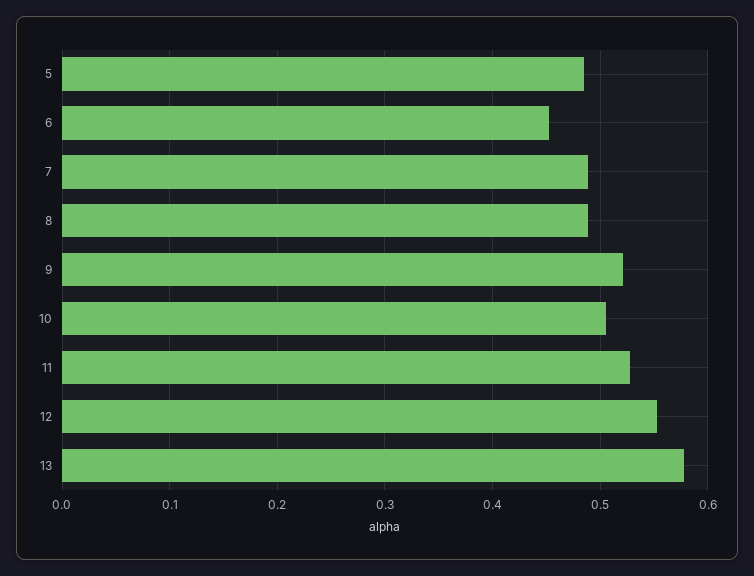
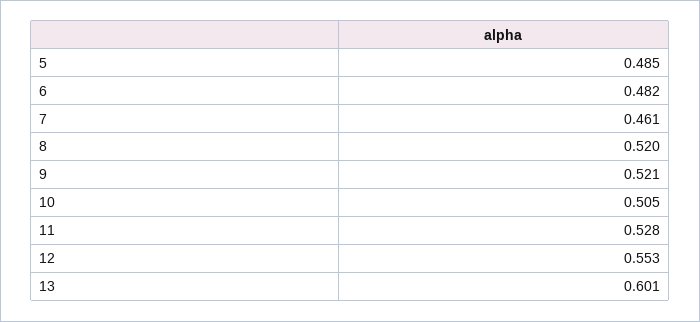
6: 0.45 -> 0.482
7: 0.49 -> 0.461
8: 0.49 -> 0.52
13: 0.58 -> 0.601

